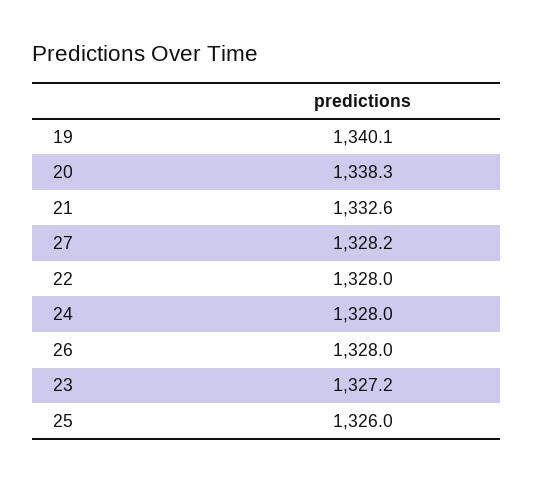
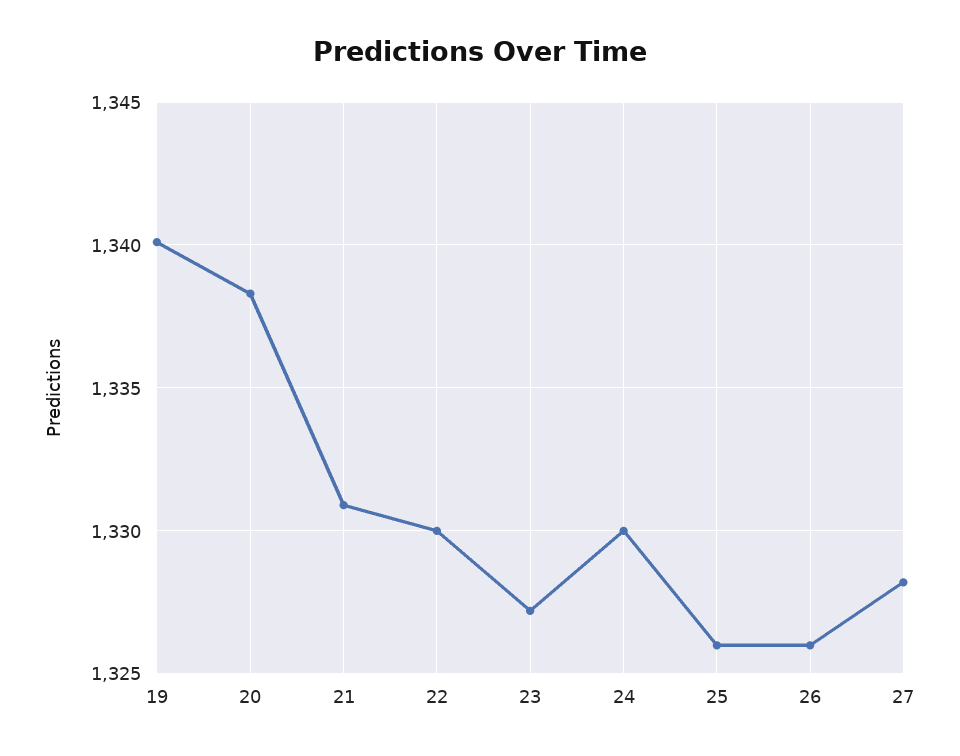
21: 1332.6 -> 1331
22: 1328 -> 1330
24: 1328 -> 1330
26: 1328 -> 1326

